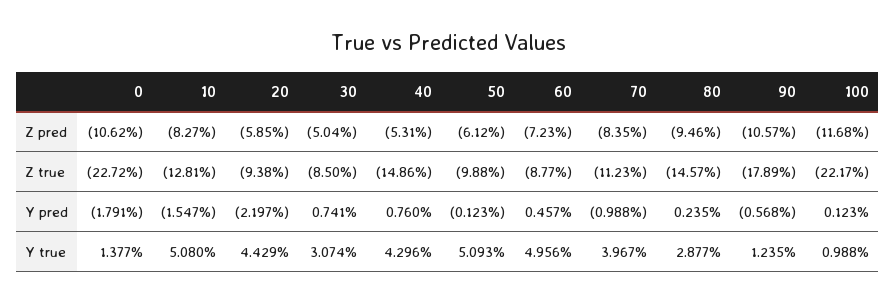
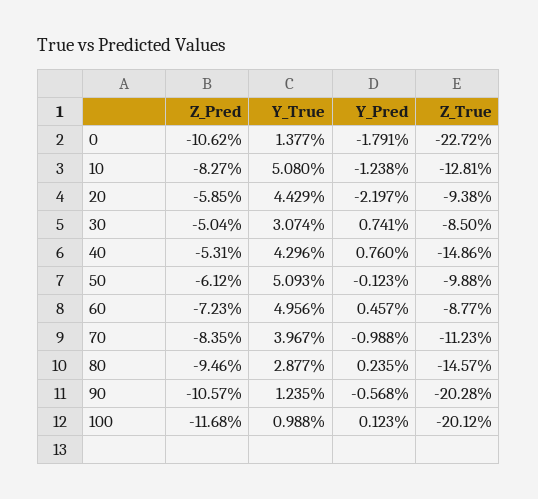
90, Z true: -17.89 -> -20.28
100, Z true: -22.17 -> -20.12
10, Y pred: -1.547 -> -1.238

